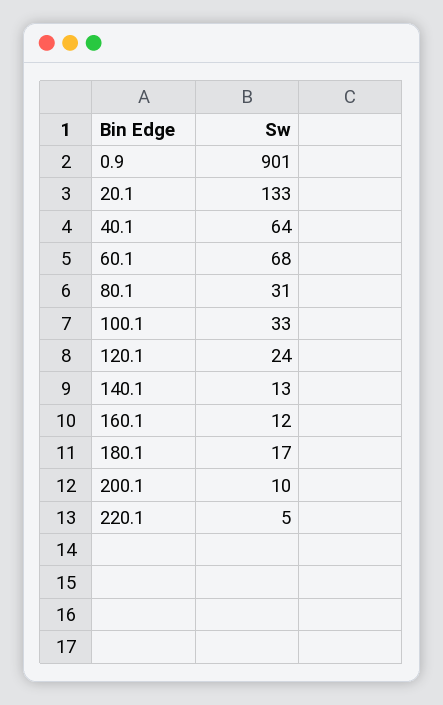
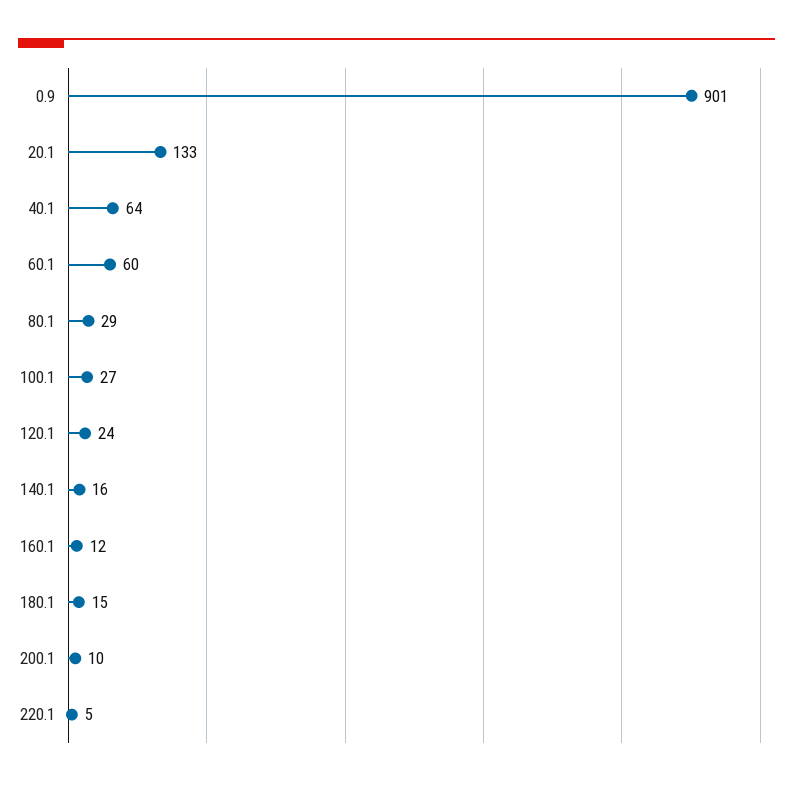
60.1: 68 -> 60
80.1: 31 -> 29
100.1: 33 -> 27
140.1: 13 -> 16
180.1: 17 -> 15

